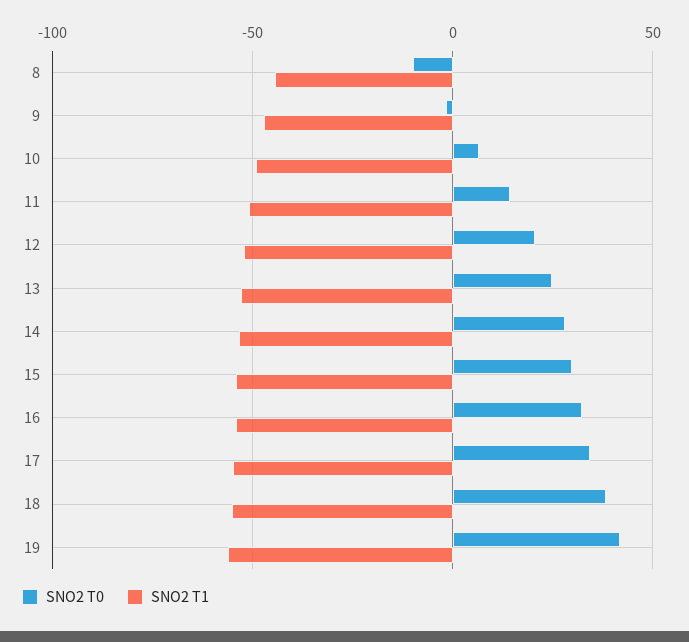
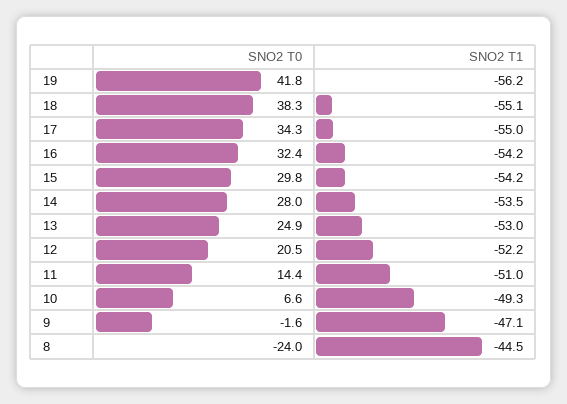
SNO2 T0, 8: -10 -> -24

